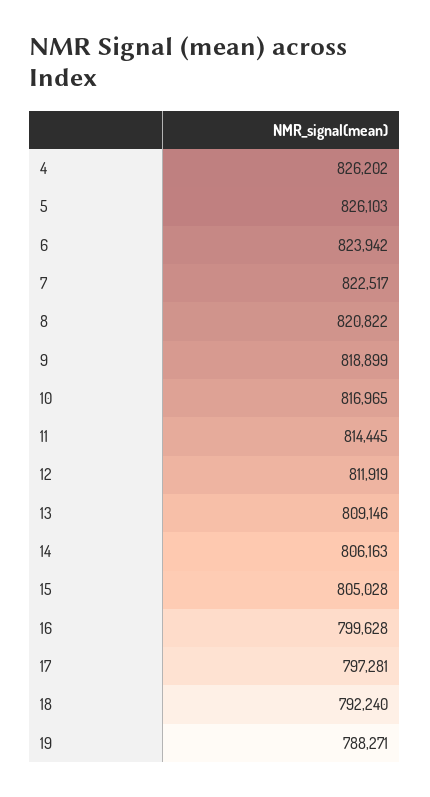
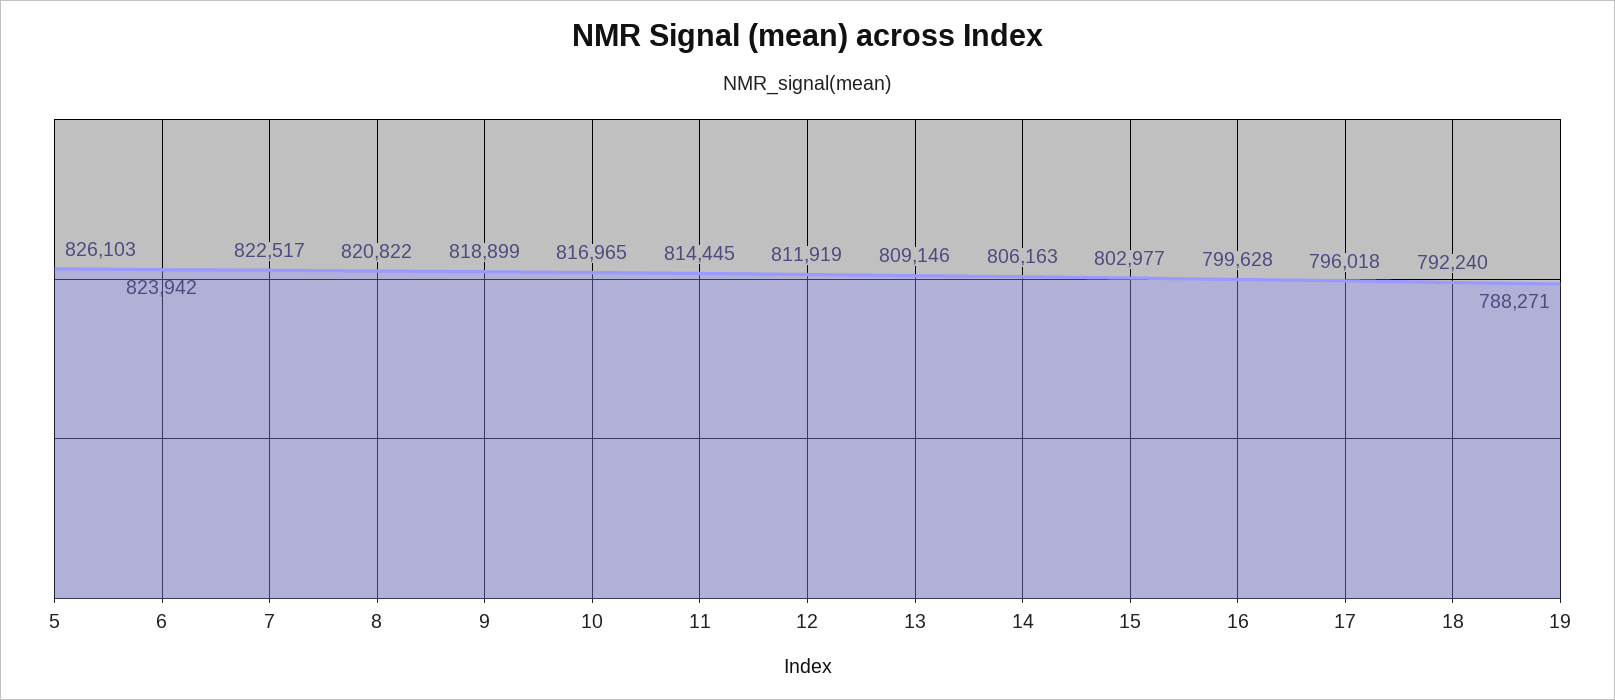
4: 826202 -> none
15: 805028 -> 802977
17: 797281 -> 796018

